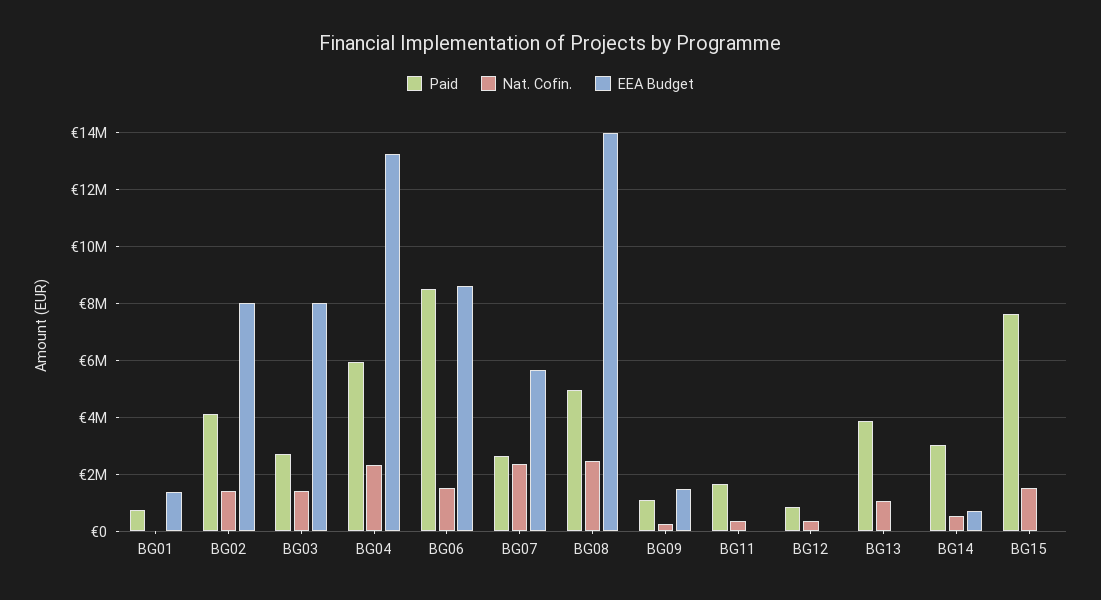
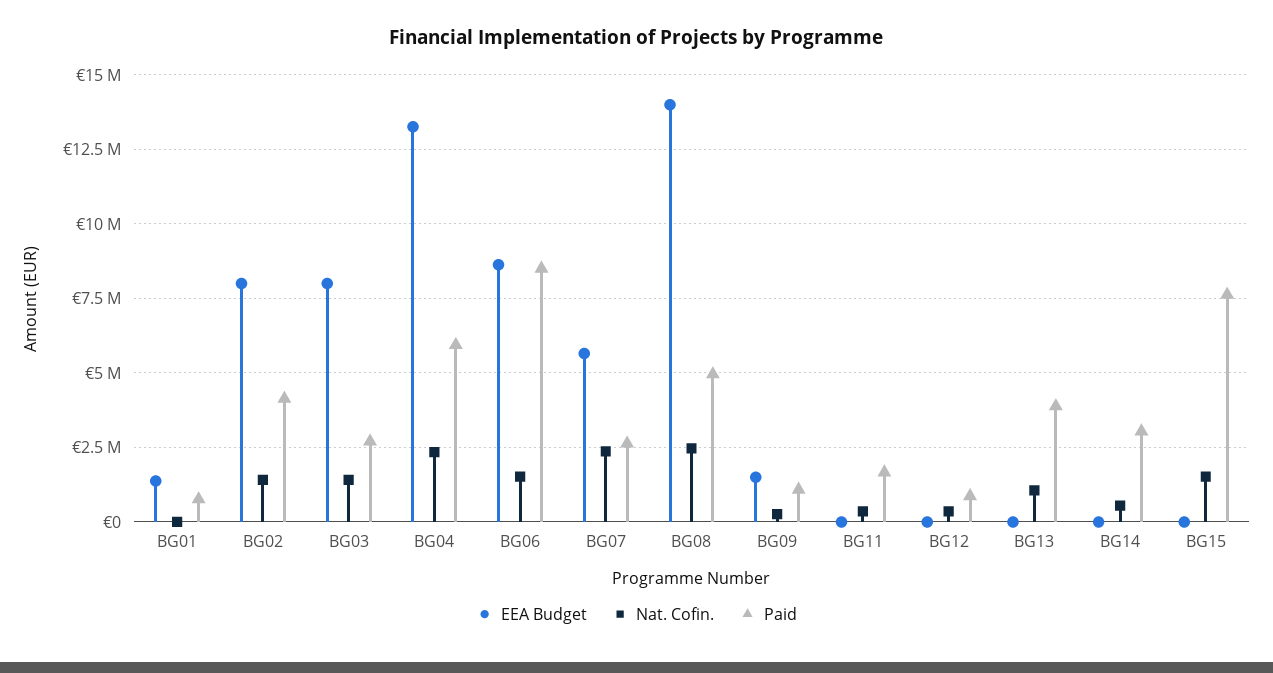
EEA Budget, BG14: 750000 -> 0

